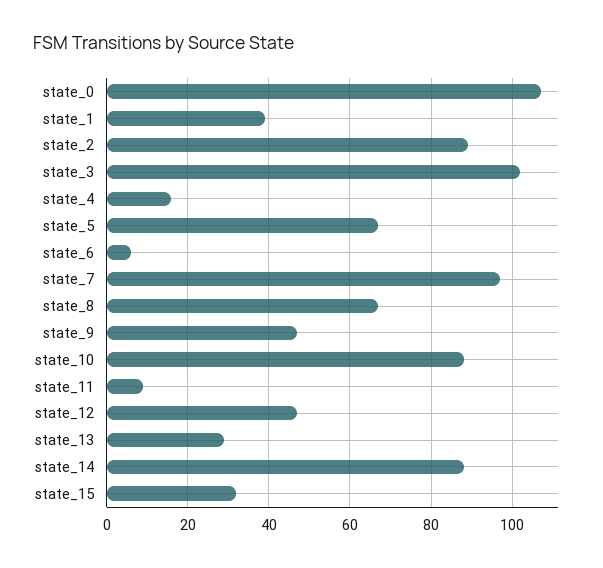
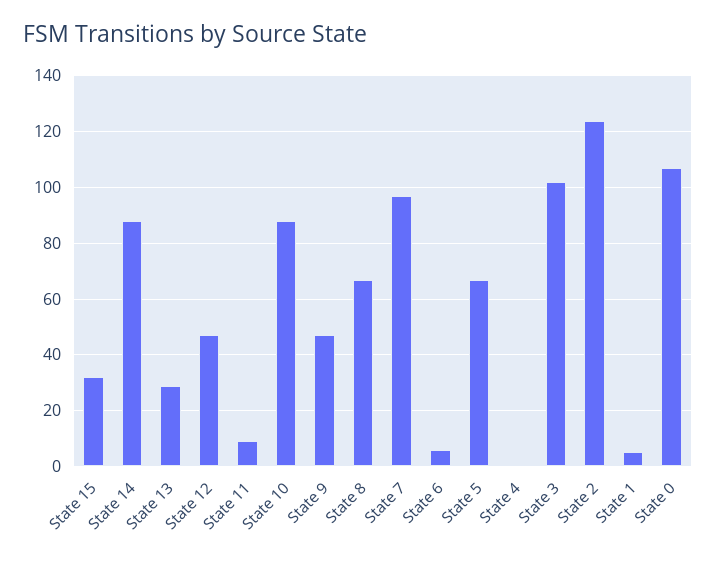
state_1: 40 -> 5
state_2: 90 -> 125
state_4: 15 -> 0

